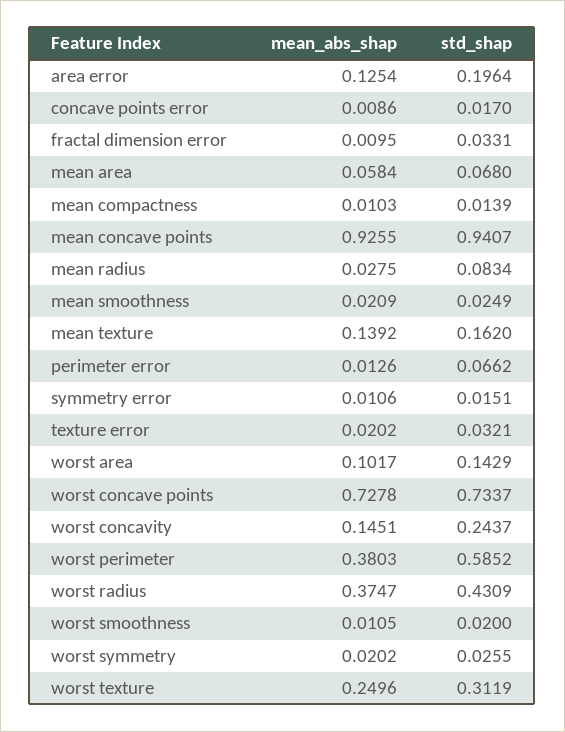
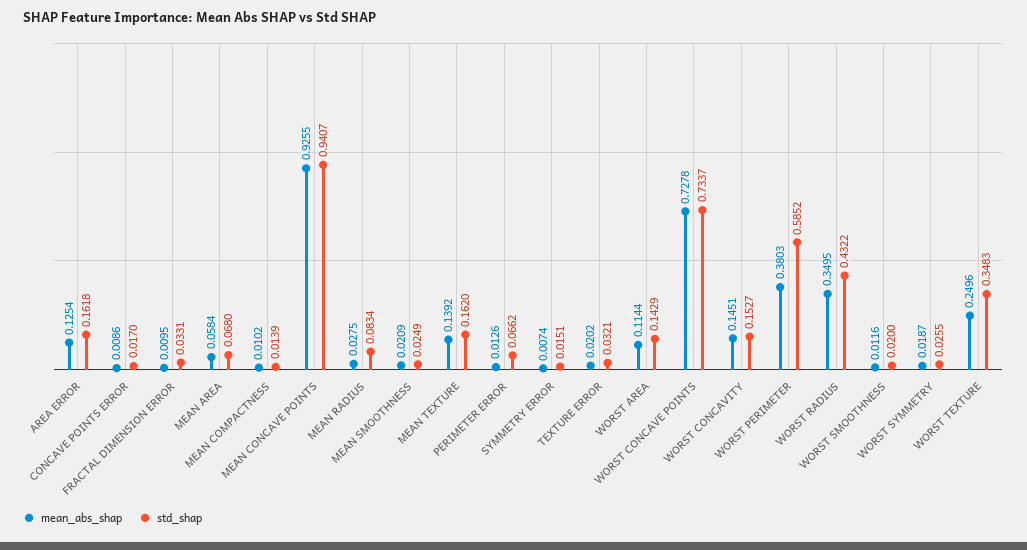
std_shap, area error: 0.1964 -> 0.1618
mean_abs_shap, mean compactness: 0.0103 -> 0.0102
mean_abs_shap, symmetry error: 0.0106 -> 0.0074
mean_abs_shap, worst area: 0.1017 -> 0.1144
std_shap, worst concavity: 0.2437 -> 0.1527
mean_abs_shap, worst radius: 0.3747 -> 0.3495
std_shap, worst radius: 0.4309 -> 0.4322
mean_abs_shap, worst smoothness: 0.0105 -> 0.0116
mean_abs_shap, worst symmetry: 0.0202 -> 0.0187
std_shap, worst texture: 0.3119 -> 0.3483

